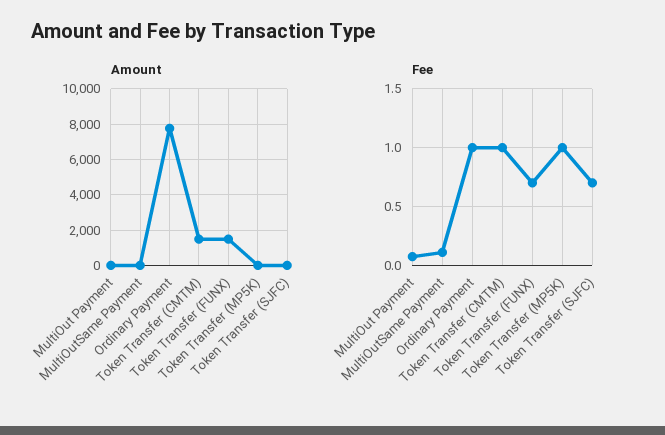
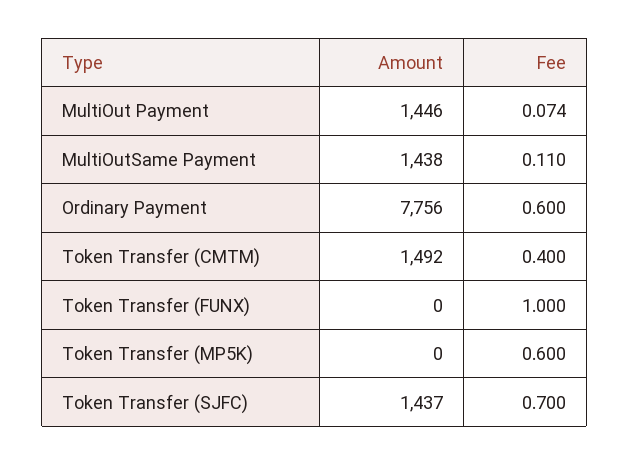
Amount, MultiOut Payment: 0 -> 1446
Amount, MultiOutSame Payment: 0 -> 1438
Amount, Token Transfer (FUNX): 1500 -> 0
Amount, Token Transfer (SJFC): 0 -> 1437
Fee, Ordinary Payment: 1 -> 0.6
Fee, Token Transfer (CMTM): 1 -> 0.4
Fee, Token Transfer (FUNX): 0.7 -> 1
Fee, Token Transfer (MP5K): 1 -> 0.6

